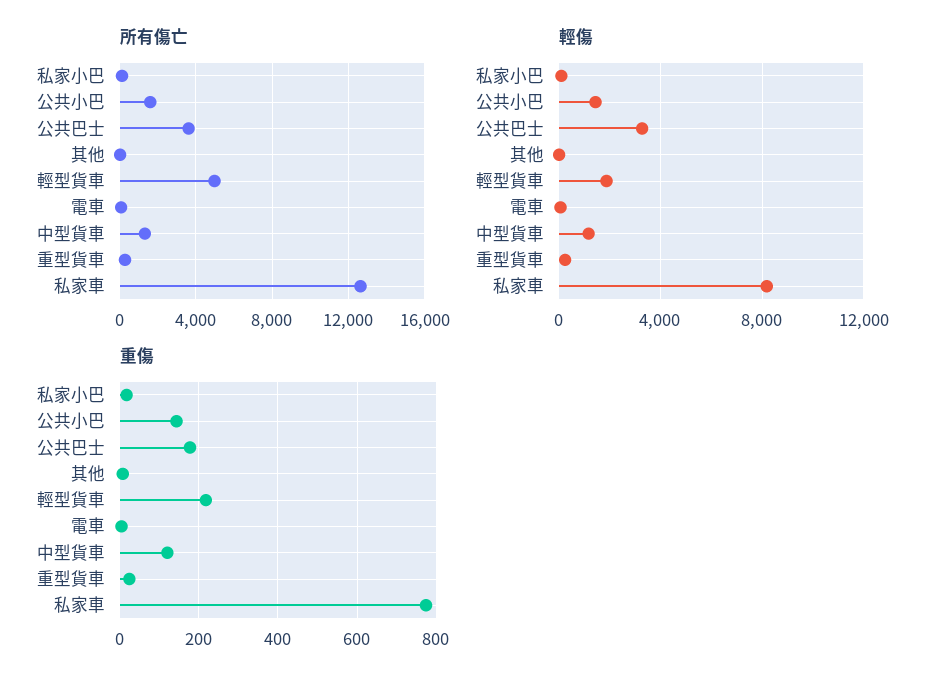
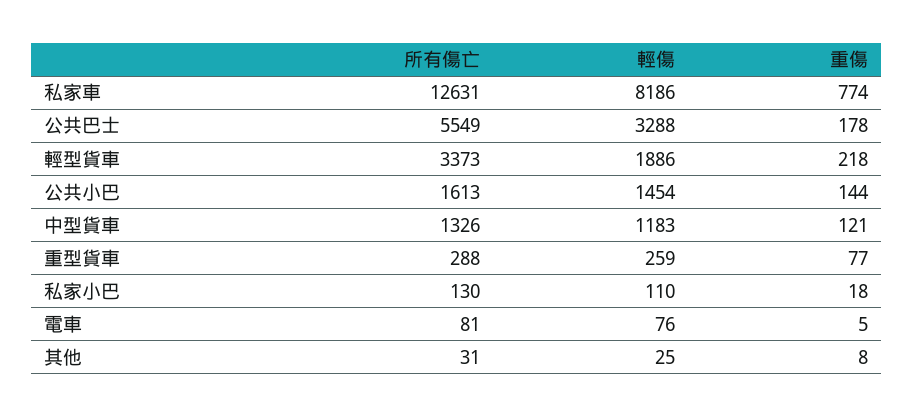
所有傷亡, 公共巴士: 3500 -> 5549
所有傷亡, 輕型貨車: 5000 -> 3373
重傷, 重型貨車: 20 -> 77

